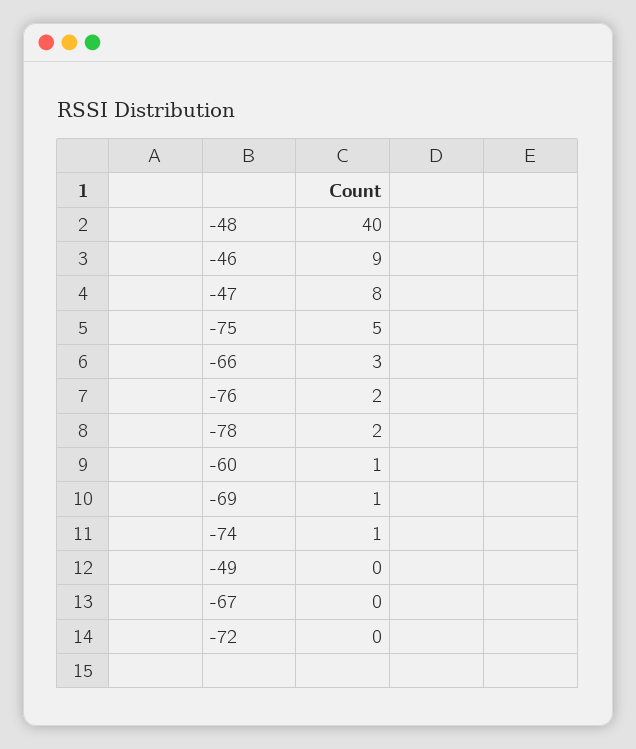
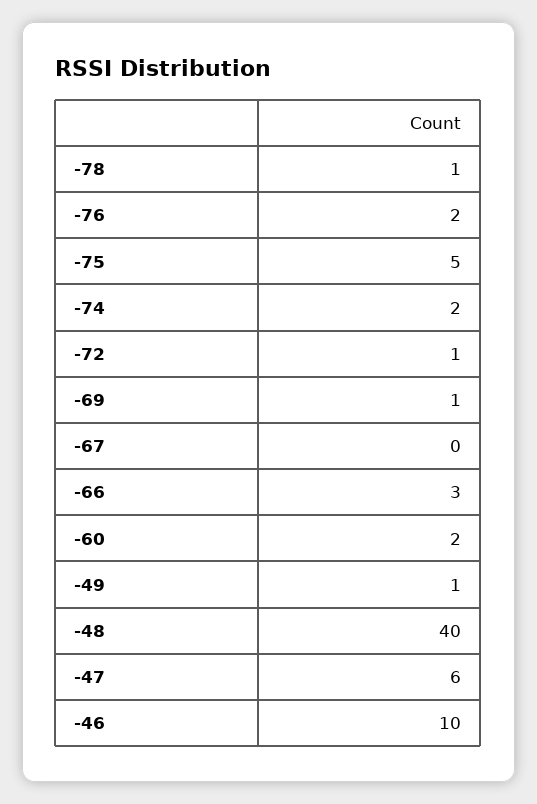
-46: 9 -> 10
-47: 8 -> 6
-78: 2 -> 1
-60: 1 -> 2
-74: 1 -> 2
-49: 0 -> 1
-72: 0 -> 1

